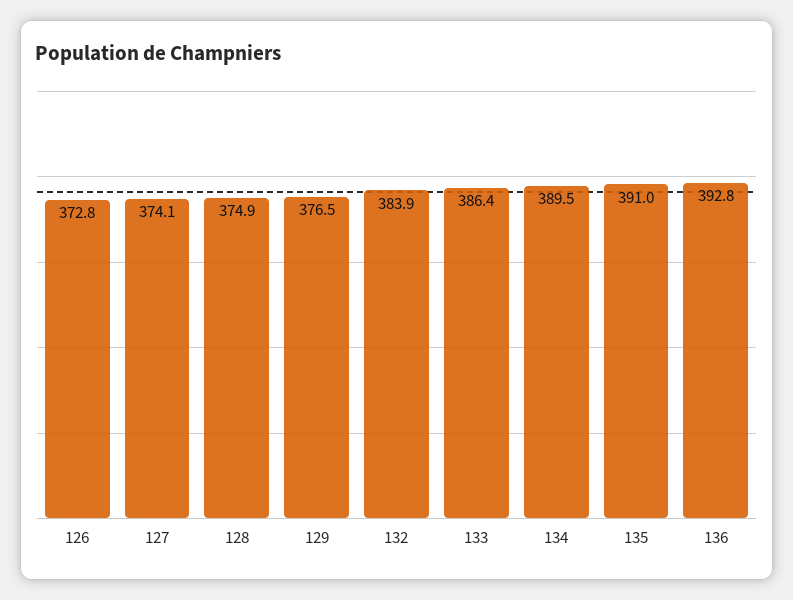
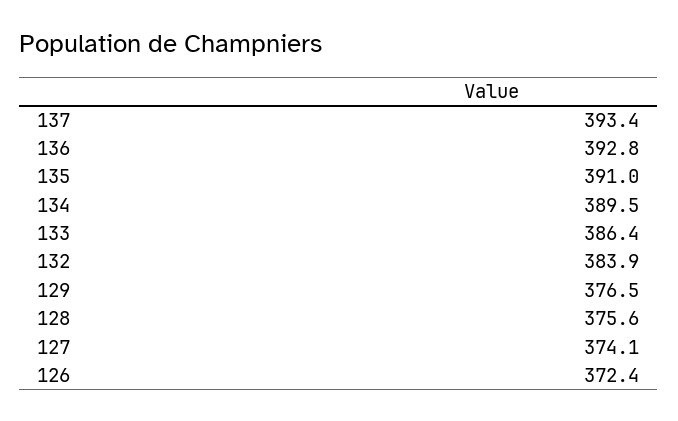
126: 372.8 -> 372.4
128: 374.9 -> 375.6
137: none -> 393.4

